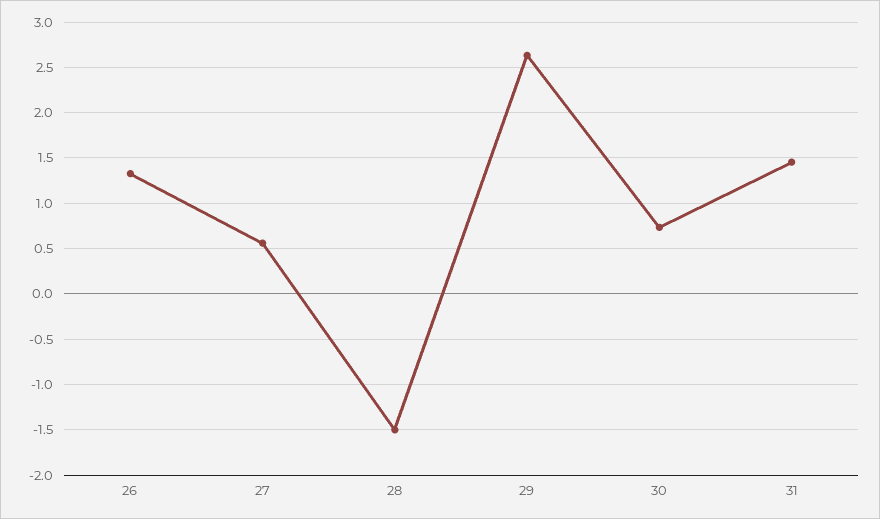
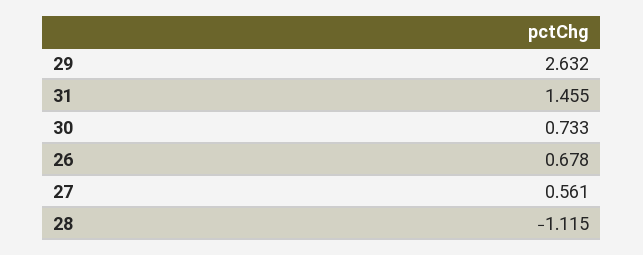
26: 1.3 -> 0.678
28: -1.5 -> -1.115

